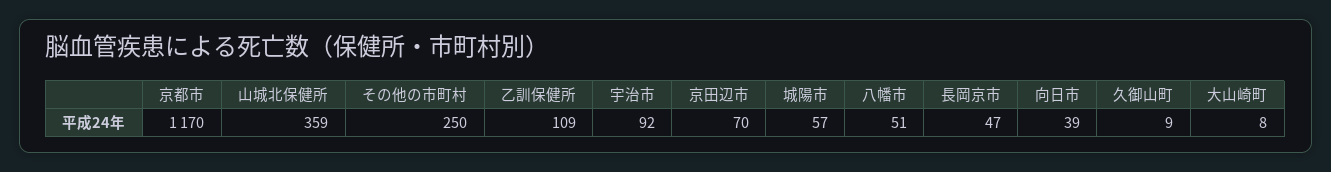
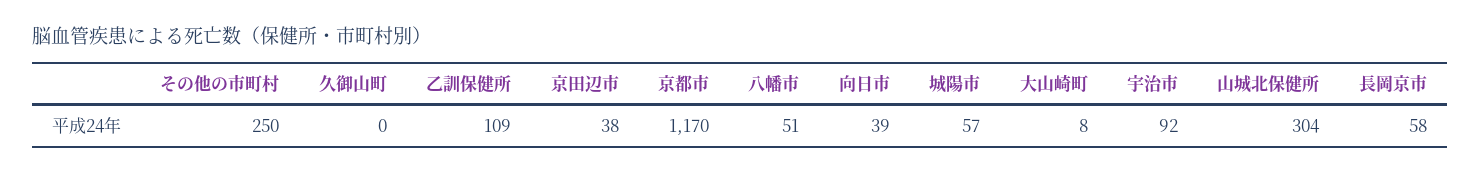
山城北保健所: 359 -> 304
京田辺市: 70 -> 38
長岡京市: 47 -> 58
久御山町: 9 -> 0

